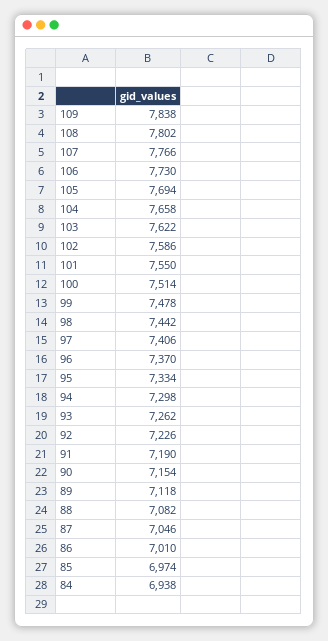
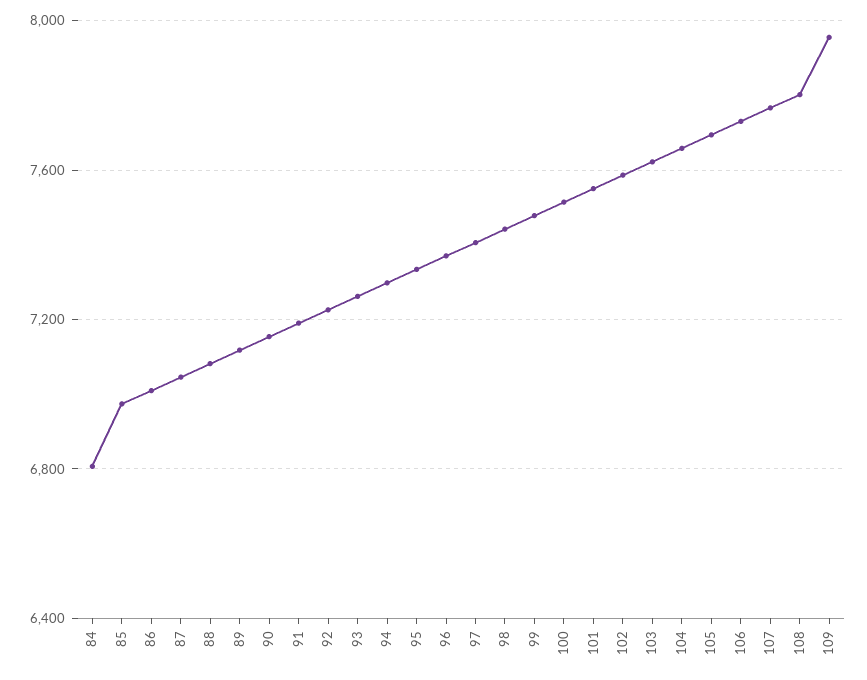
109: 7838 -> 7950
84: 6938 -> 6800

